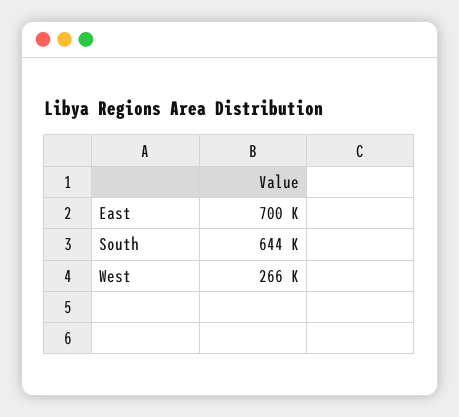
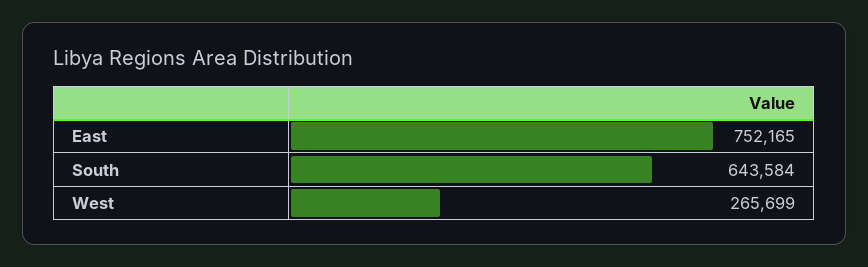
East: 700000 -> 752165

